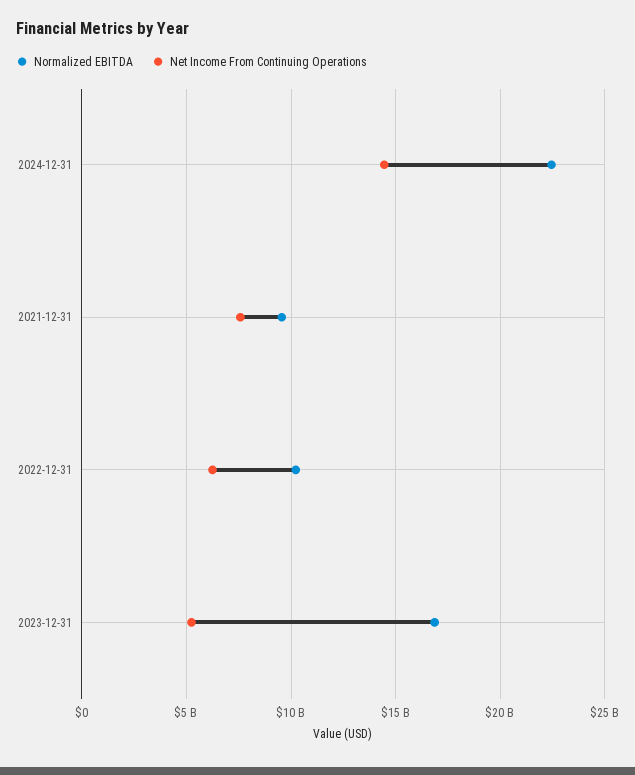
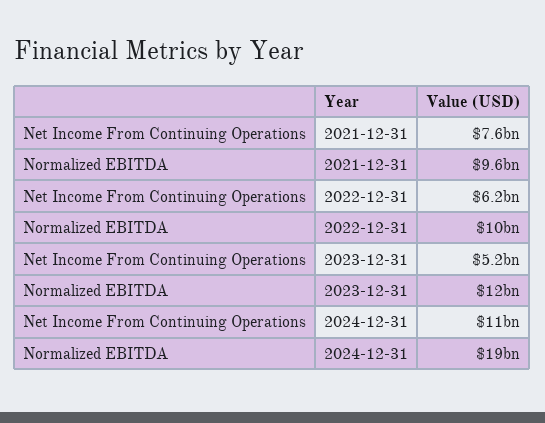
Normalized EBITDA, 2024-12-31: 22500000000 -> 19000000000
Net Income From Continuing Operations, 2024-12-31: 14500000000 -> 11000000000
Normalized EBITDA, 2023-12-31: 17000000000 -> 12000000000

